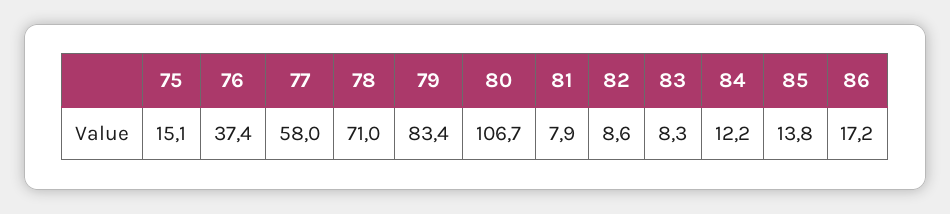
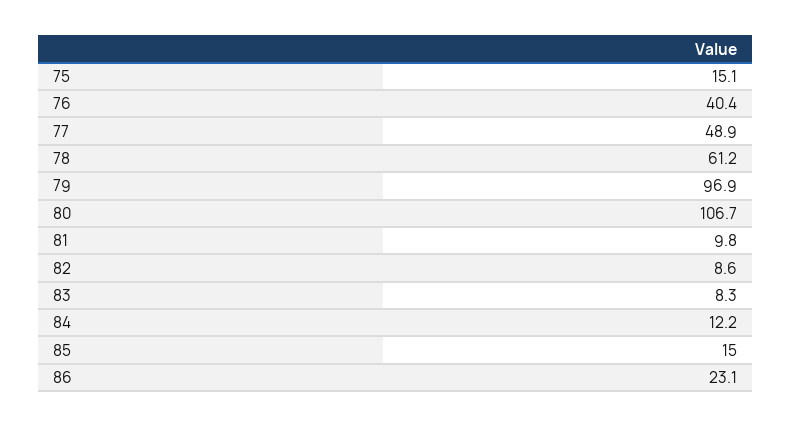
76: 37.4 -> 40.4
77: 58 -> 48.9
78: 71 -> 61.2
79: 83.4 -> 96.9
81: 7.9 -> 9.8
85: 13.8 -> 15
86: 17.2 -> 23.1

